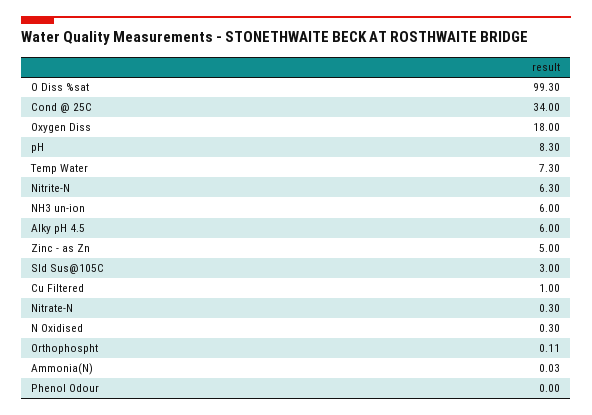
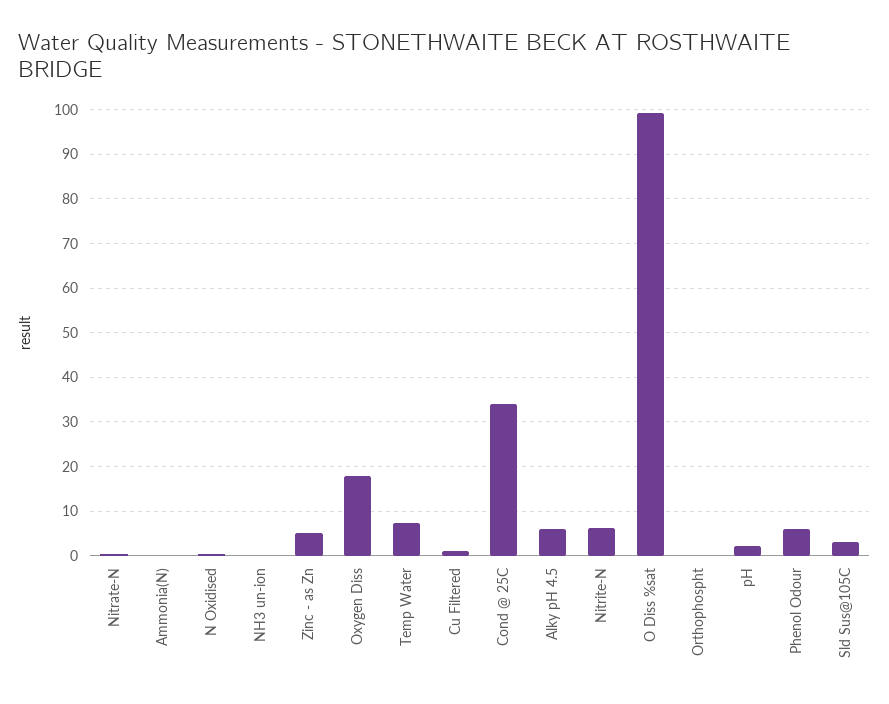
pH: 8.3 -> 2
NH3 un-ion: 6 -> 0
Phenol Odour: 0 -> 6

